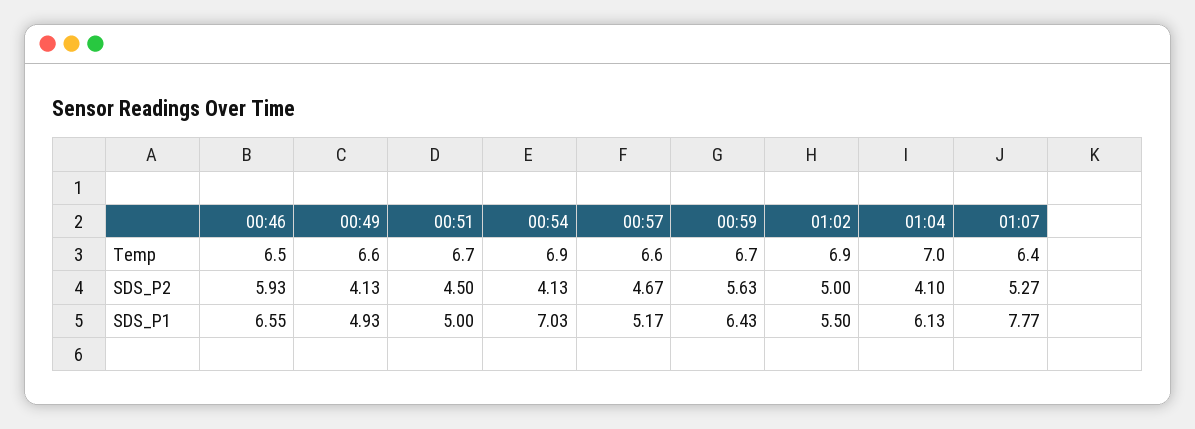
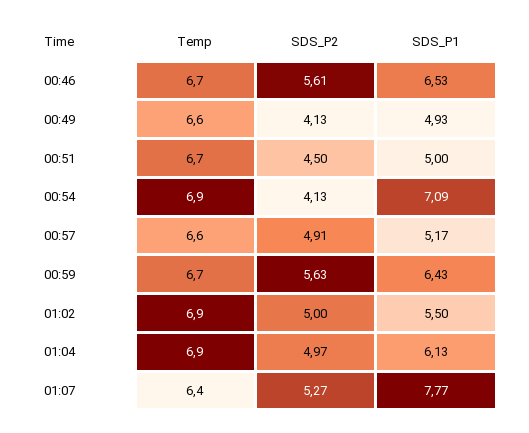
00:46, Temp: 6.5 -> 6.7
01:04, Temp: 7 -> 6.9
00:46, SDS_P2: 5.93 -> 5.61
00:57, SDS_P2: 4.67 -> 4.91
01:04, SDS_P2: 4.1 -> 4.97
00:46, SDS_P1: 6.55 -> 6.53
00:54, SDS_P1: 7.03 -> 7.09

